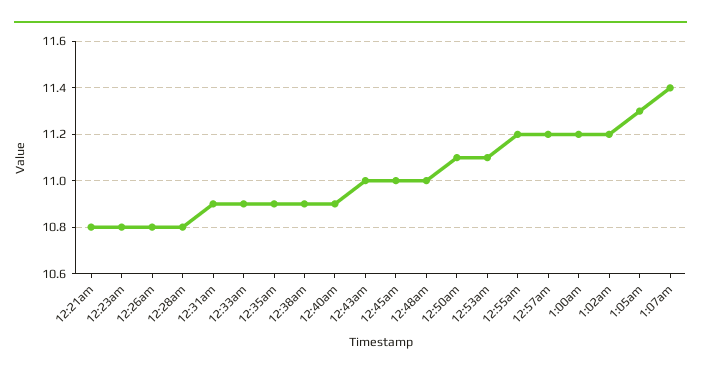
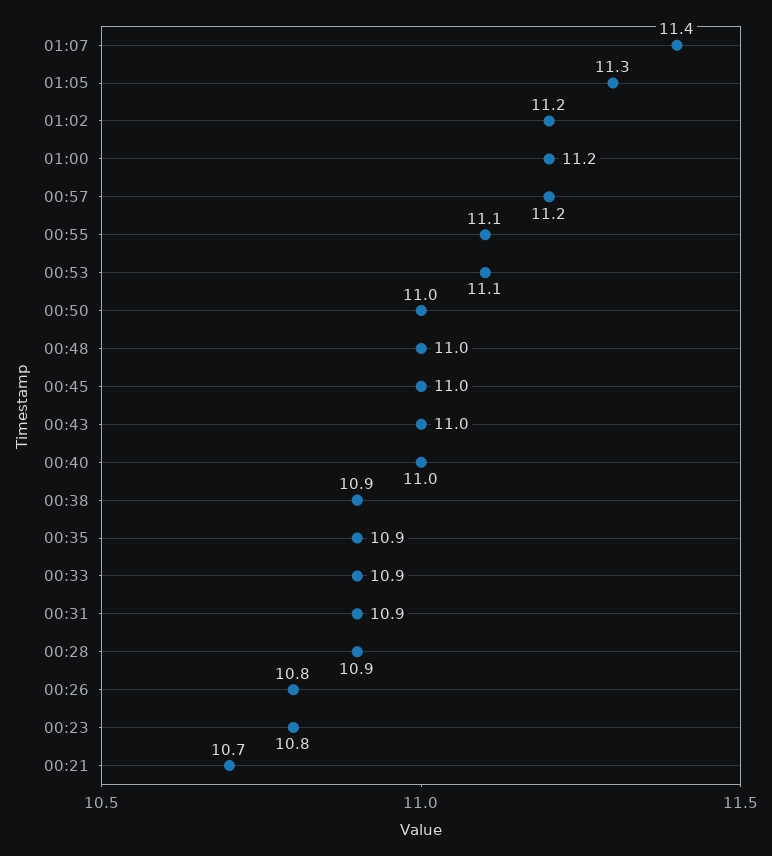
12:21am: 10.8 -> 10.7
12:28am: 10.8 -> 10.9
12:40am: 10.9 -> 11
12:50am: 11.1 -> 11
12:55am: 11.2 -> 11.1

